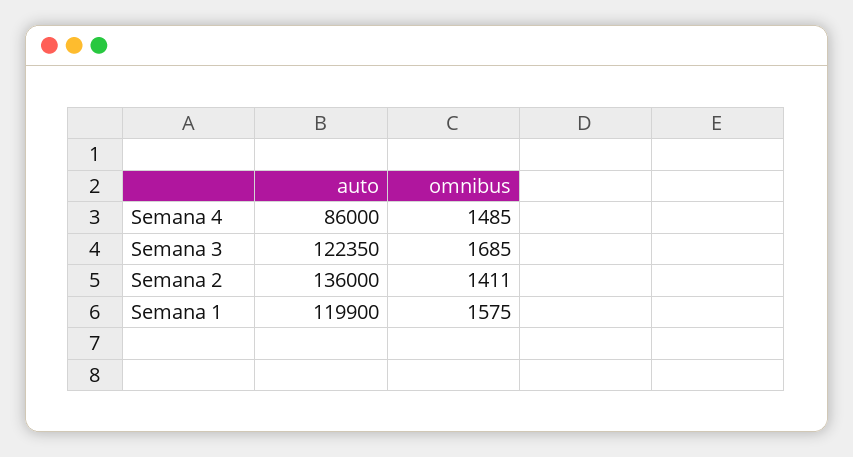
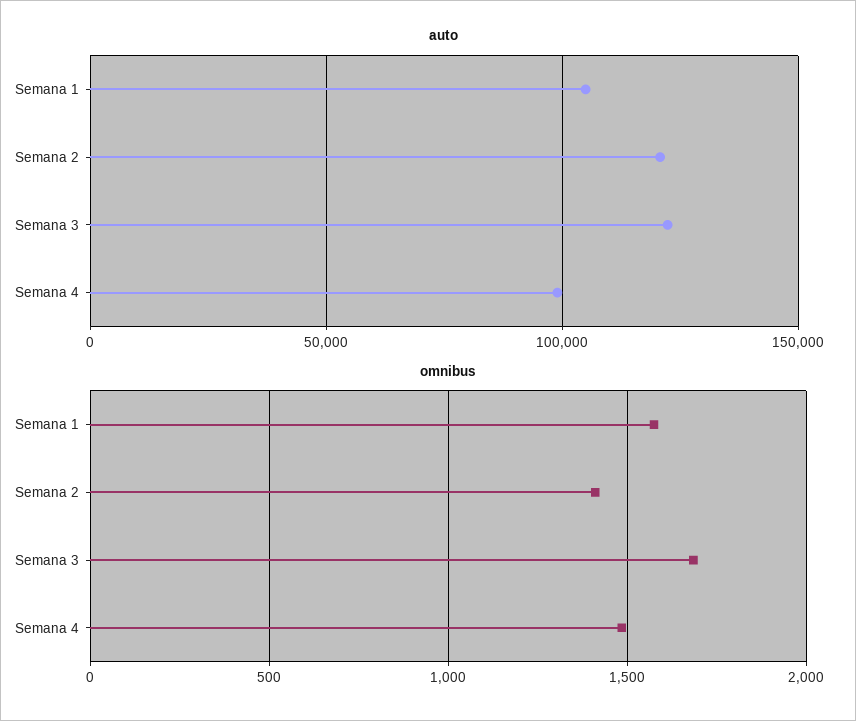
auto, Semana 4: 86000 -> 100000
auto, Semana 2: 136000 -> 120000
auto, Semana 1: 119900 -> 105000

